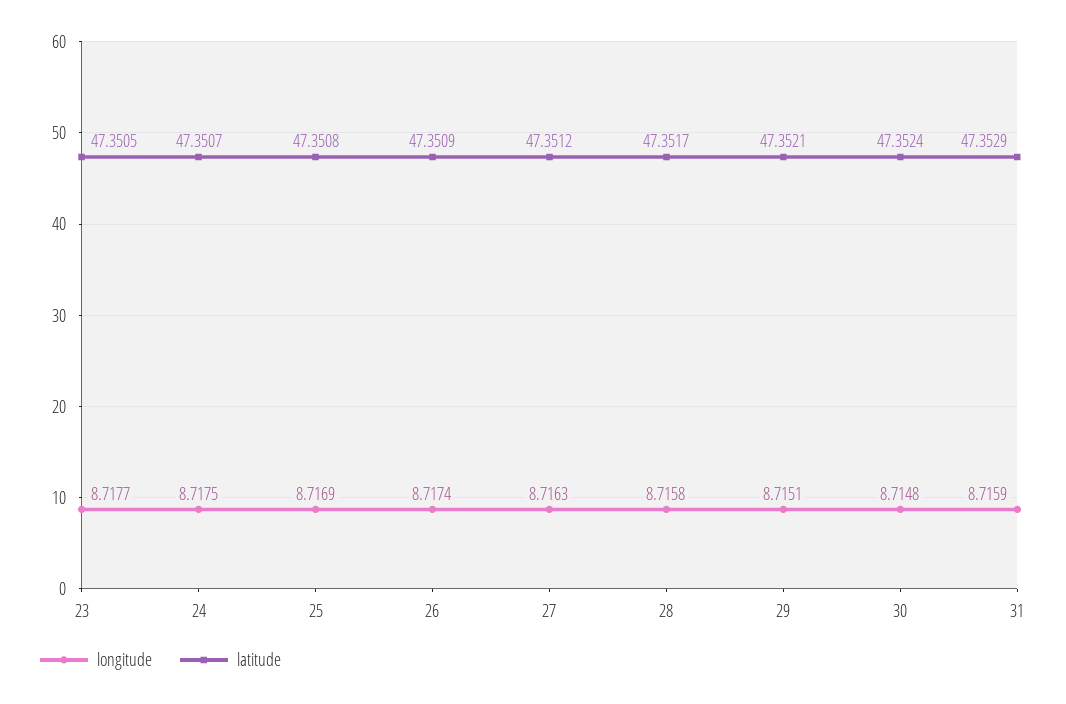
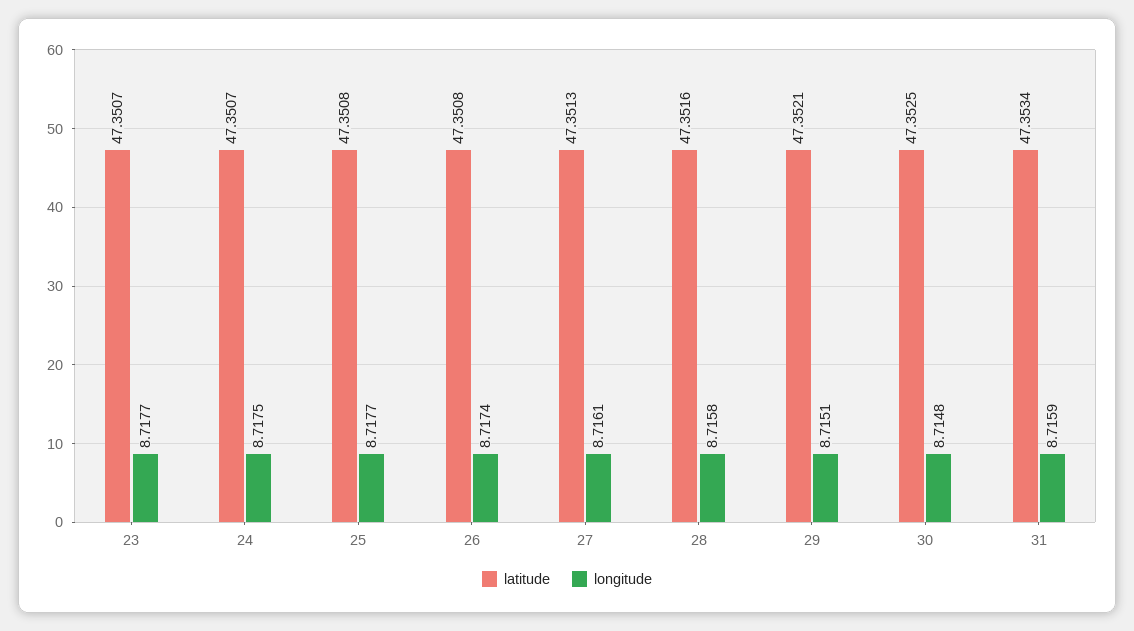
latitude, 23: 47.3505 -> 47.3507
longitude, 25: 8.7169 -> 8.7177
latitude, 26: 47.3509 -> 47.3508
longitude, 27: 8.7163 -> 8.7161
latitude, 27: 47.3512 -> 47.3513
latitude, 28: 47.3517 -> 47.3516
latitude, 30: 47.3524 -> 47.3525
latitude, 31: 47.3529 -> 47.3534

